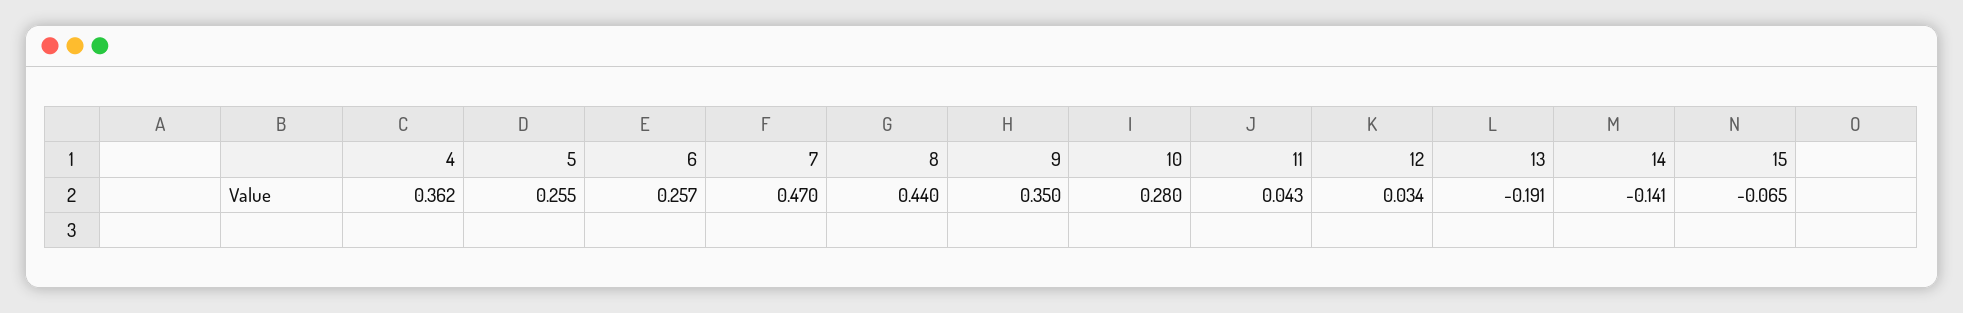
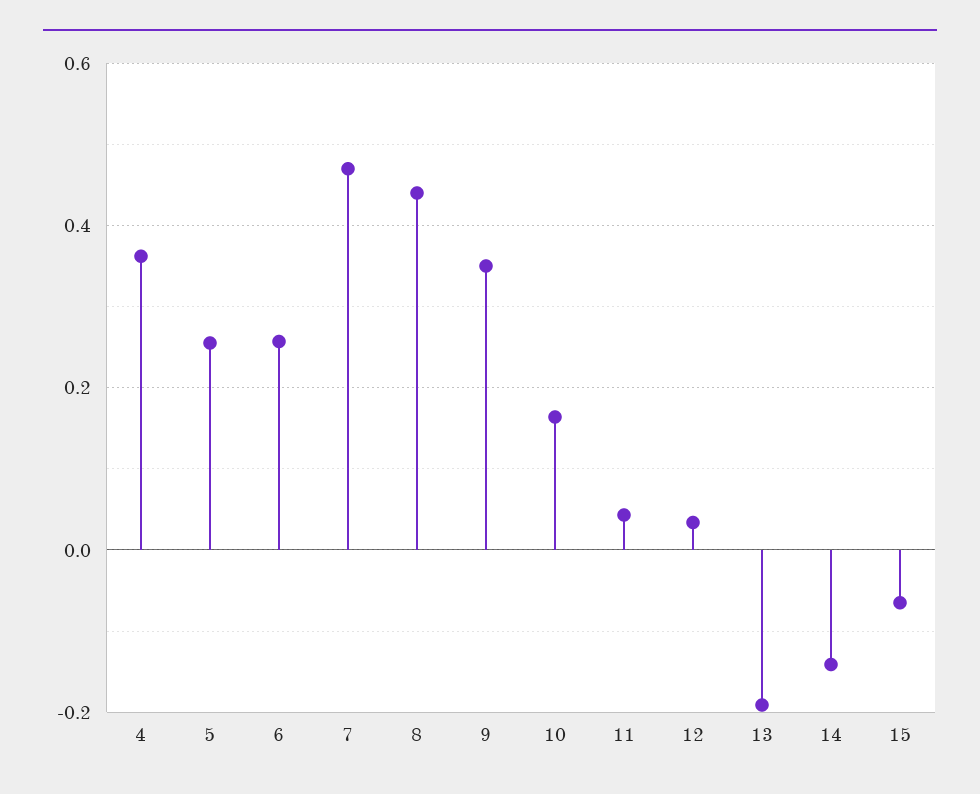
10: 0.28 -> 0.16

